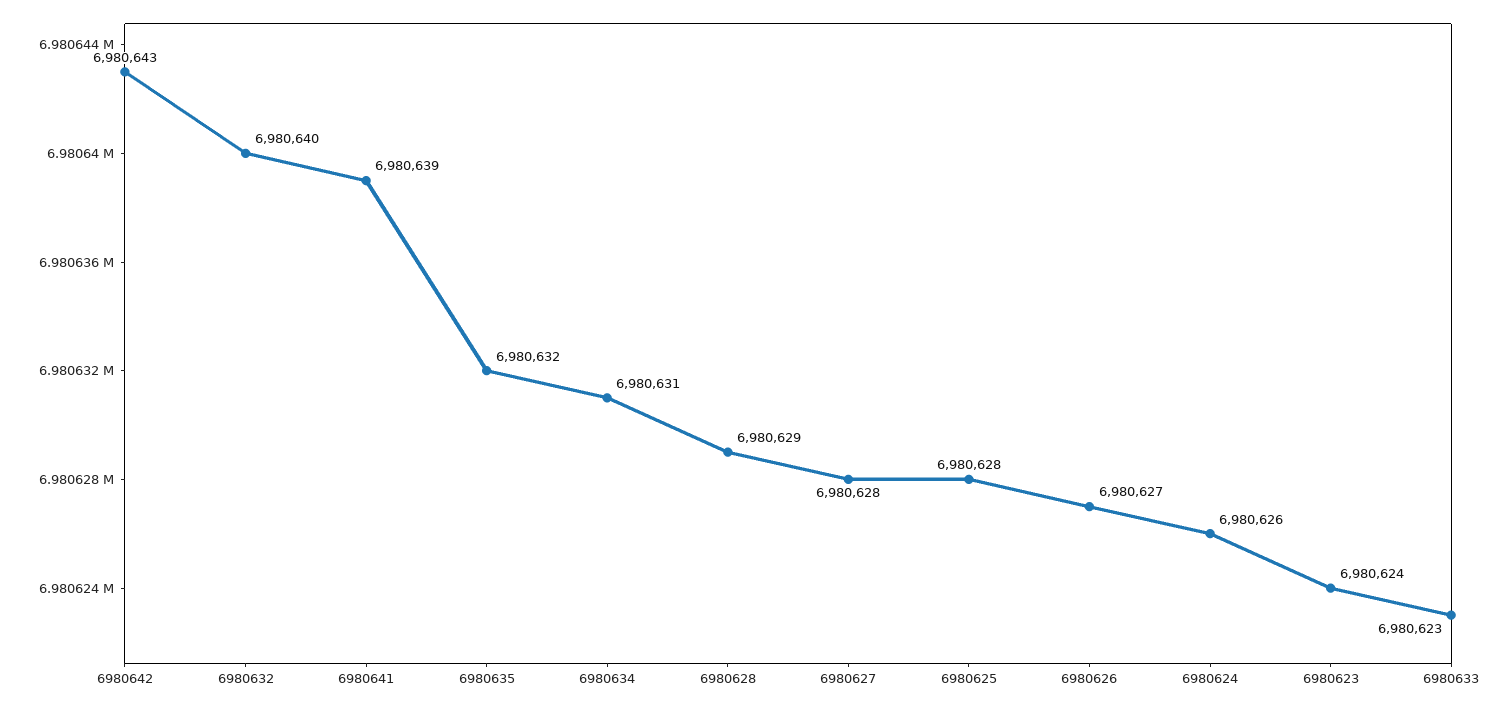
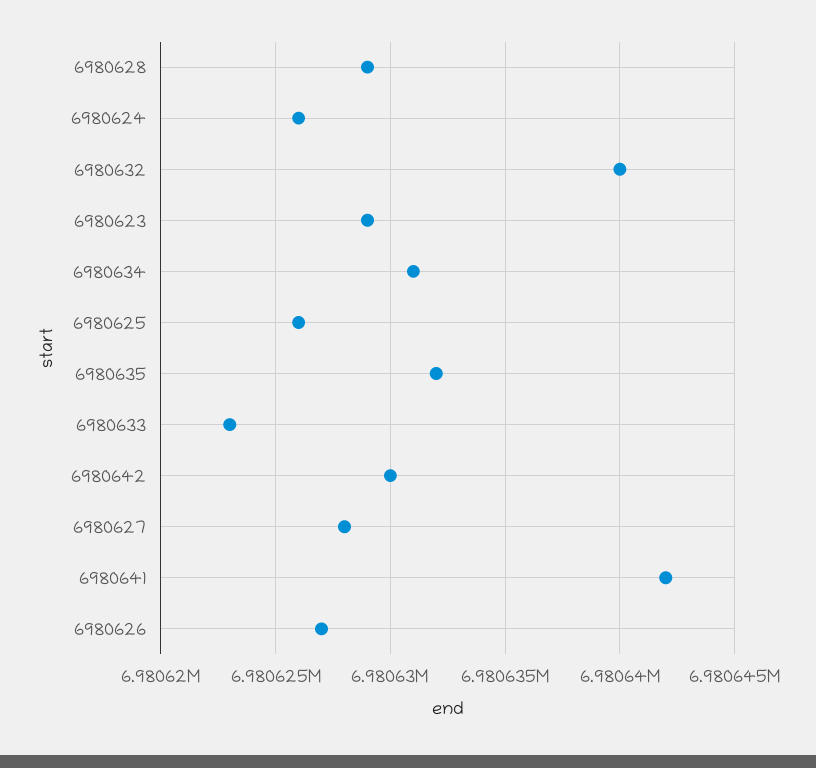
6980642: 6980643 -> 6980630
6980641: 6980639 -> 6980642
6980625: 6980628 -> 6980626
6980623: 6980624 -> 6980629

